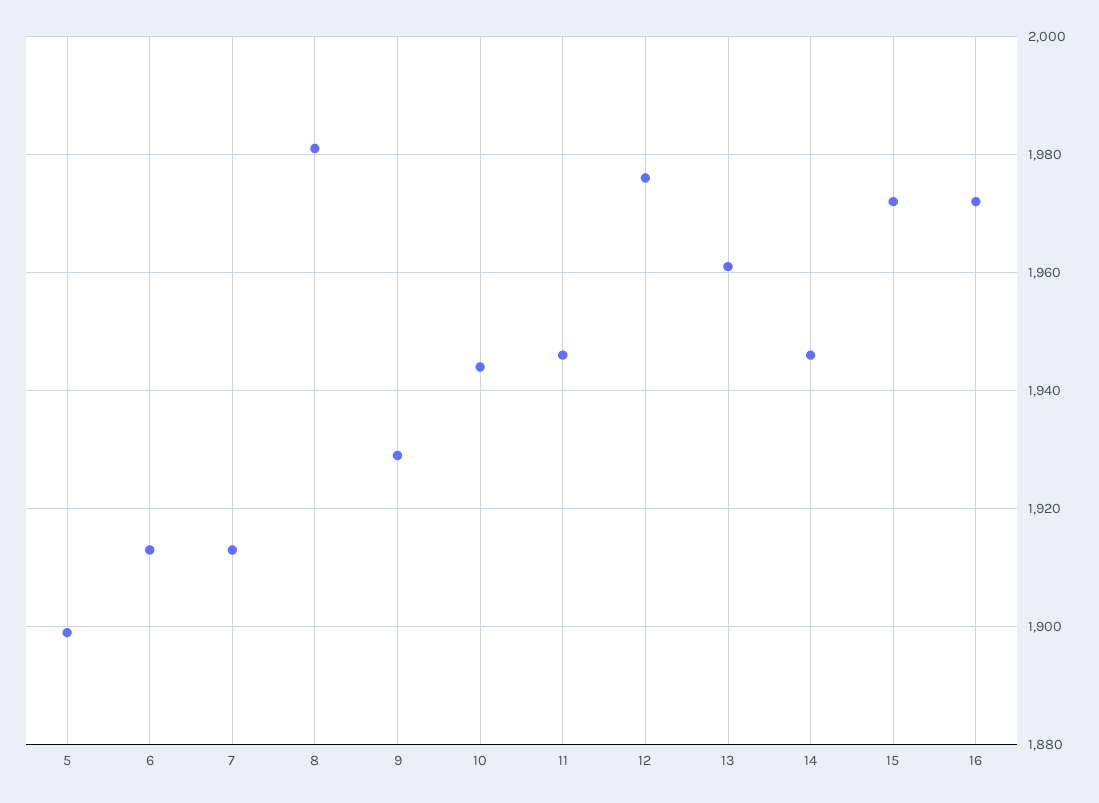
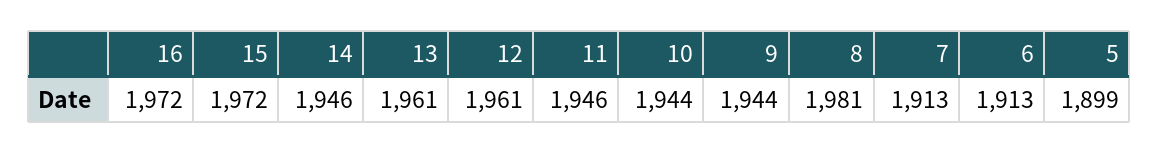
9: 1930 -> 1944
12: 1975 -> 1961

